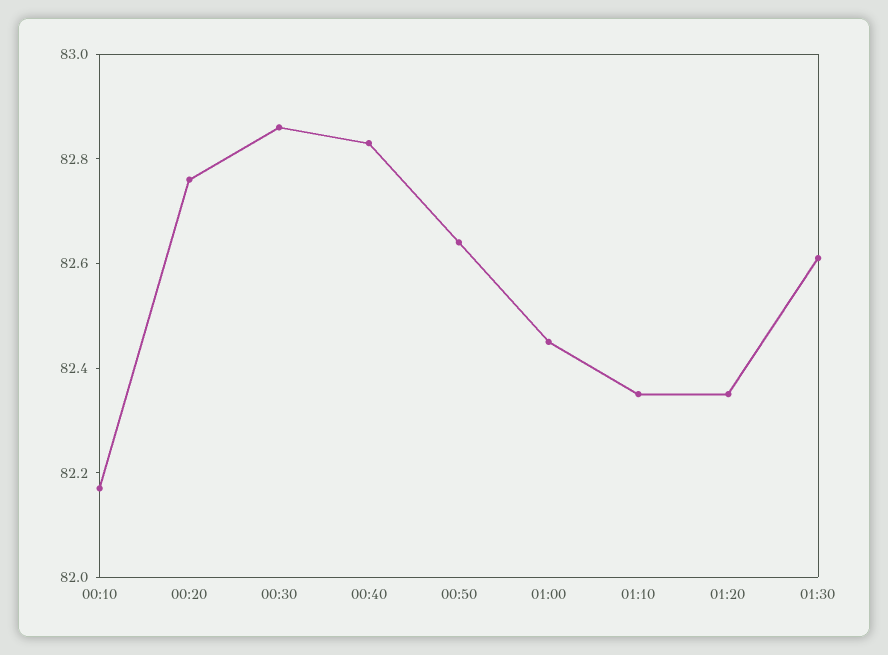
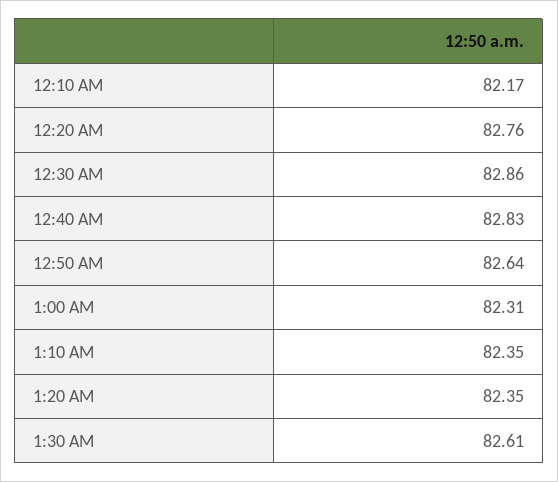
01:00: 82.45 -> 82.31

